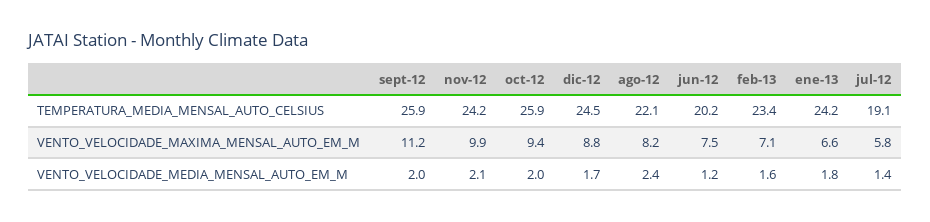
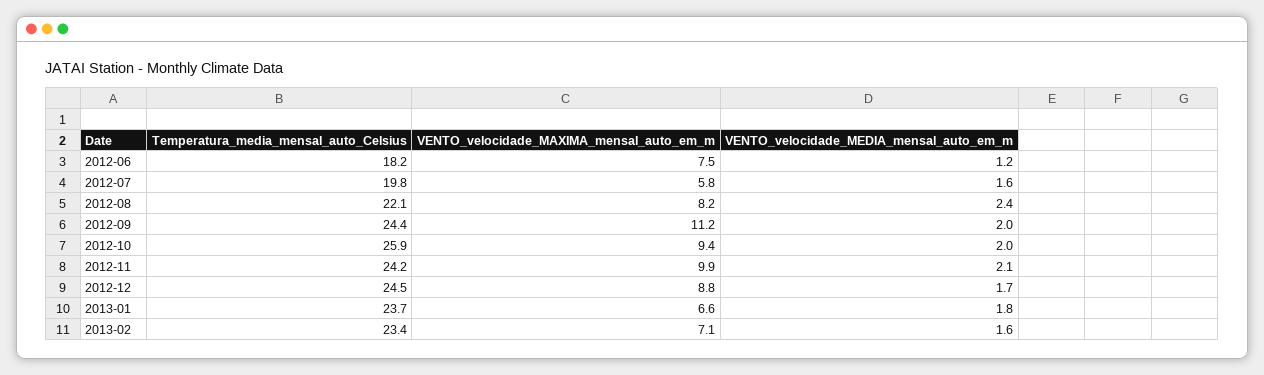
sept-12, TEMPERATURA_MEDIA_MENSAL_AUTO_CELSIUS: 25.9 -> 24.4
jun-12, TEMPERATURA_MEDIA_MENSAL_AUTO_CELSIUS: 20.2 -> 18.2
ene-13, TEMPERATURA_MEDIA_MENSAL_AUTO_CELSIUS: 24.2 -> 23.7
jul-12, TEMPERATURA_MEDIA_MENSAL_AUTO_CELSIUS: 19.1 -> 19.8
jul-12, VENTO_VELOCIDADE_MEDIA_MENSAL_AUTO_EM_M: 1.4 -> 1.6

